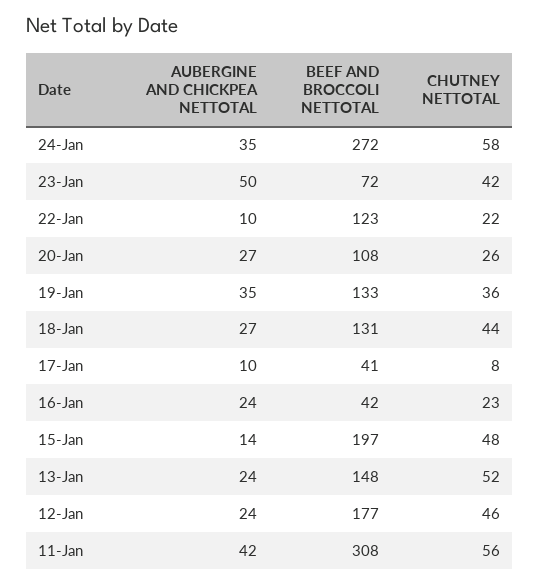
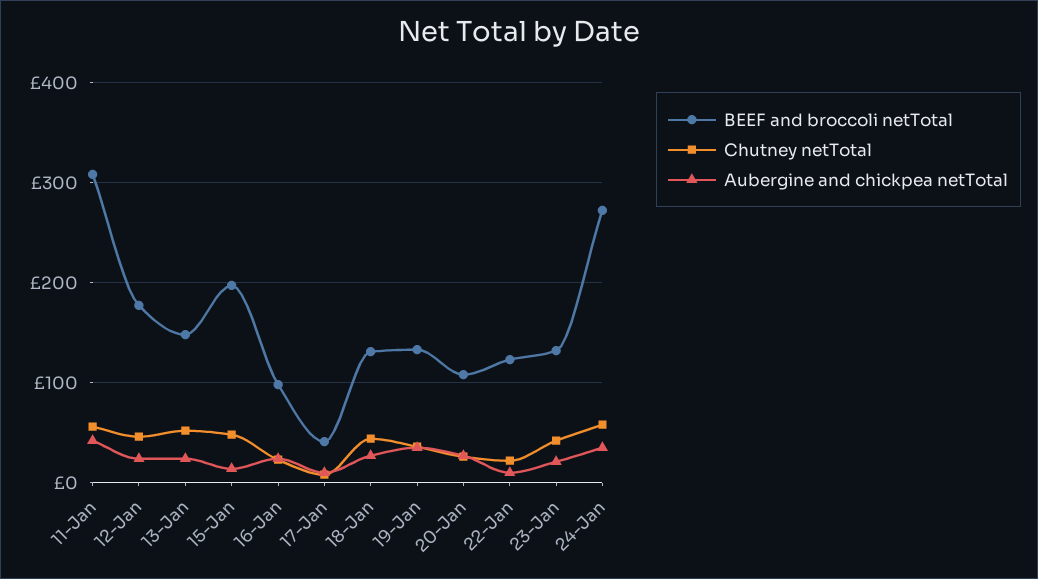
AUBERGINE AND CHICKPEA NETTOTAL, 23-Jan: 50 -> 20
BEEF AND BROCCOLI NETTOTAL, 23-Jan: 72 -> 130
BEEF AND BROCCOLI NETTOTAL, 16-Jan: 42 -> 100

